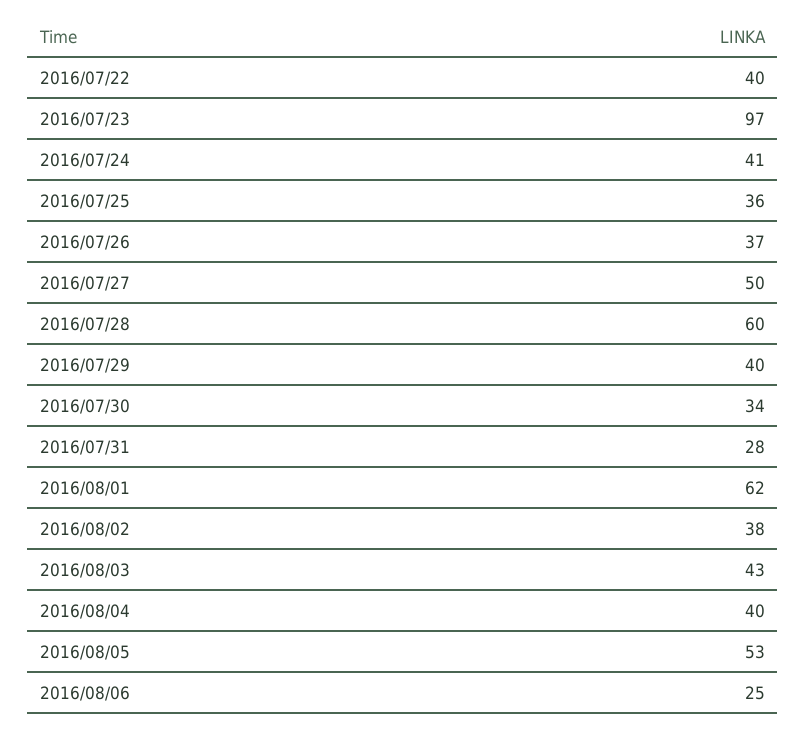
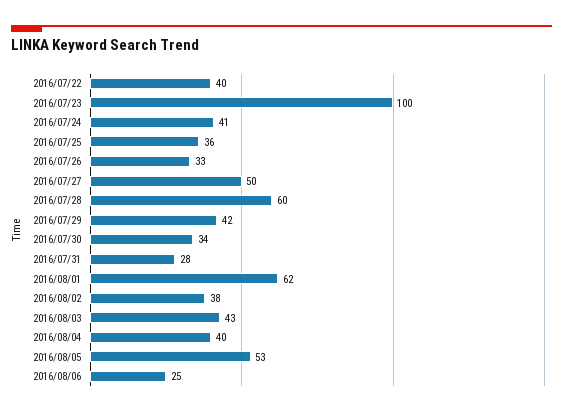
2016/07/23: 97 -> 100
2016/07/26: 37 -> 33
2016/07/29: 40 -> 42

